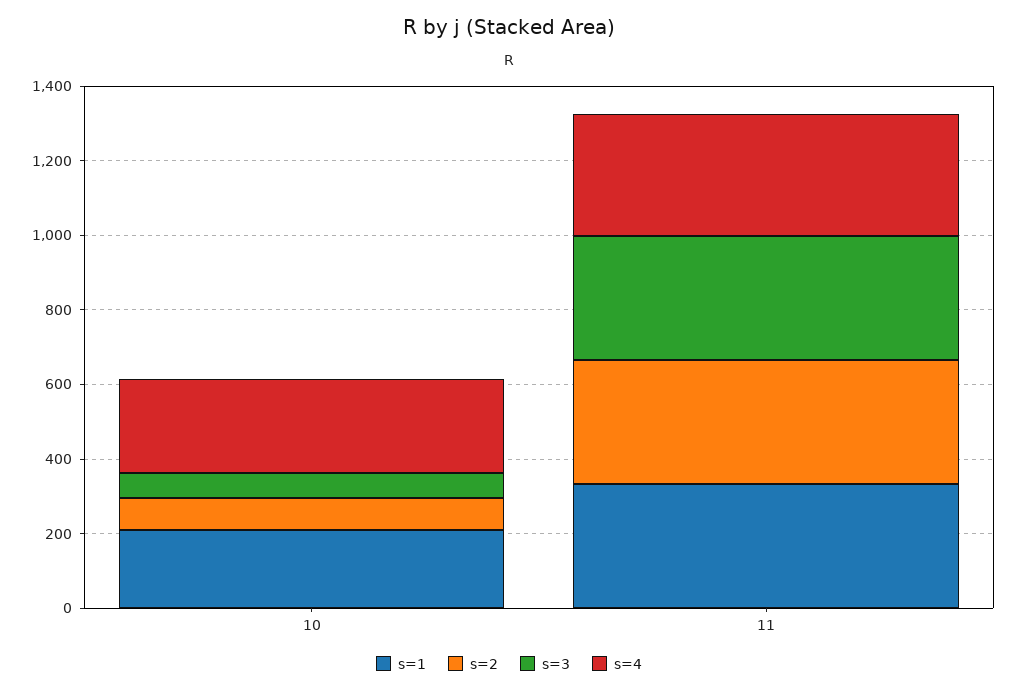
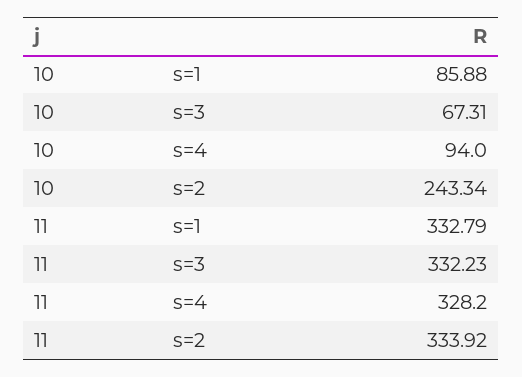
s=1, 10: 200 -> 85.88
s=2, 10: 100 -> 243.34
s=4, 10: 250 -> 94

